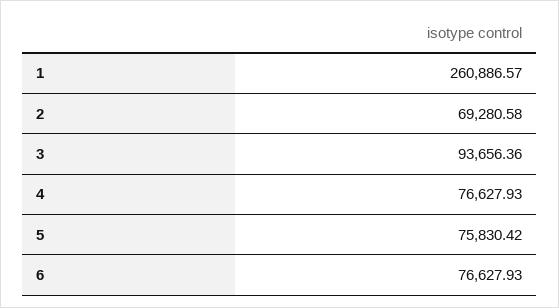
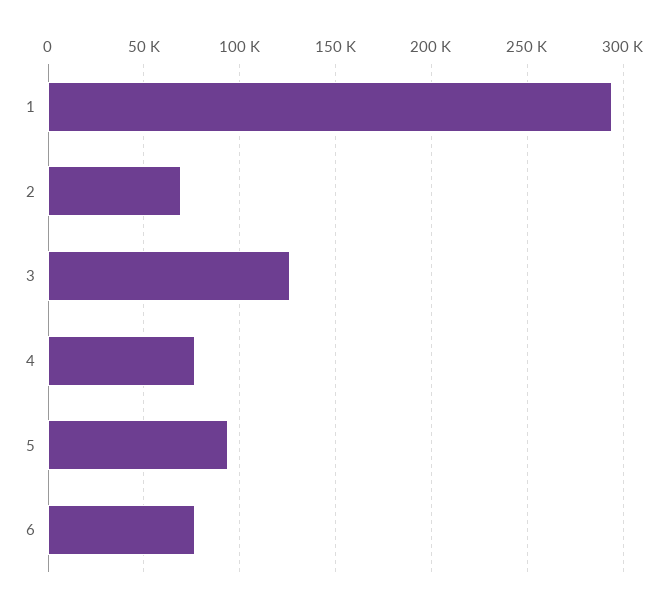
1: 260886.57 -> 295000
3: 93656.36 -> 125000
5: 75830.42 -> 95000

